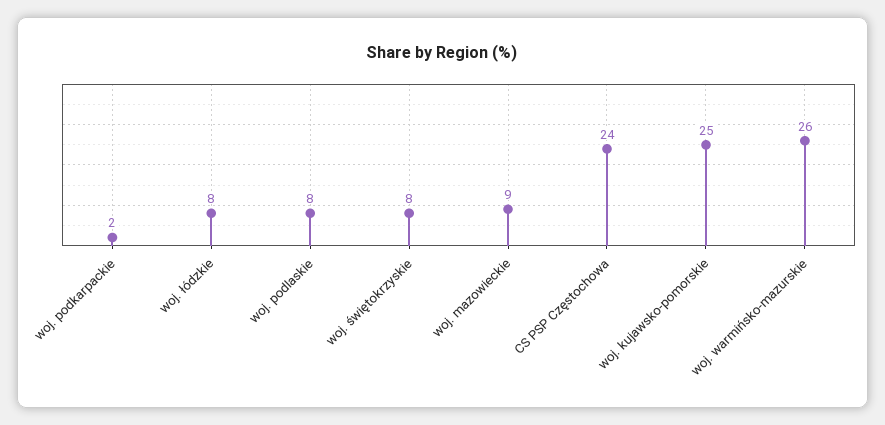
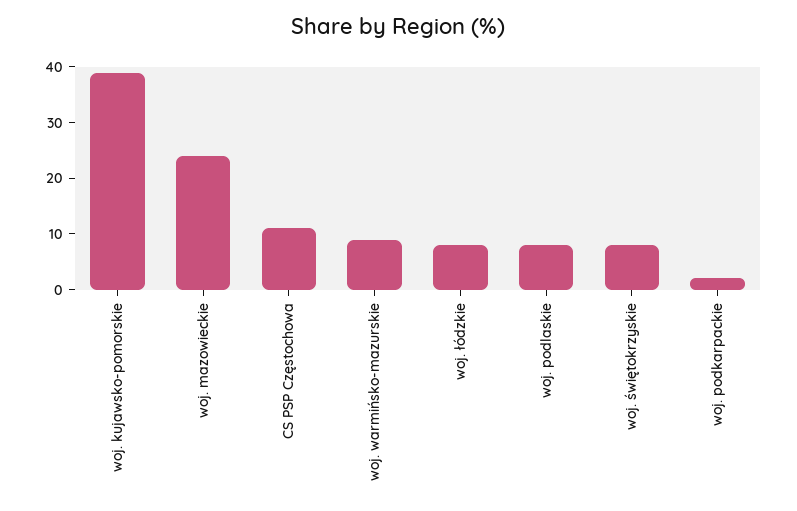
woj. mazowieckie: 9 -> 25
CS PSP Częstochowa: 24 -> 10
woj. kujawsko-pomorskie: 25 -> 40
woj. warmińsko-mazurskie: 26 -> 10

